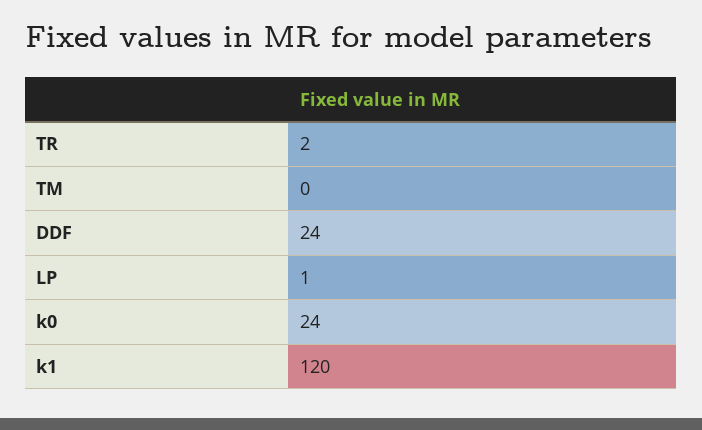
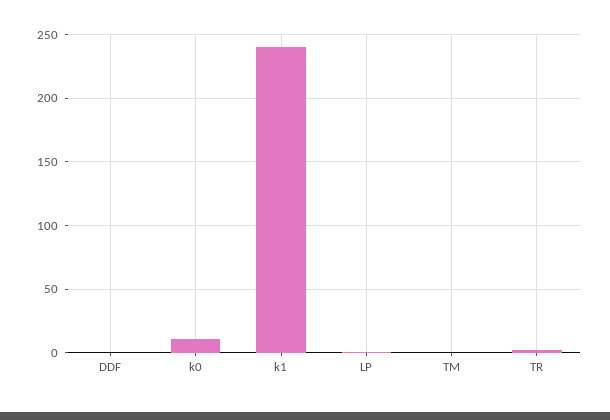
DDF: 24 -> 0
k0: 24 -> 10
k1: 120 -> 240

